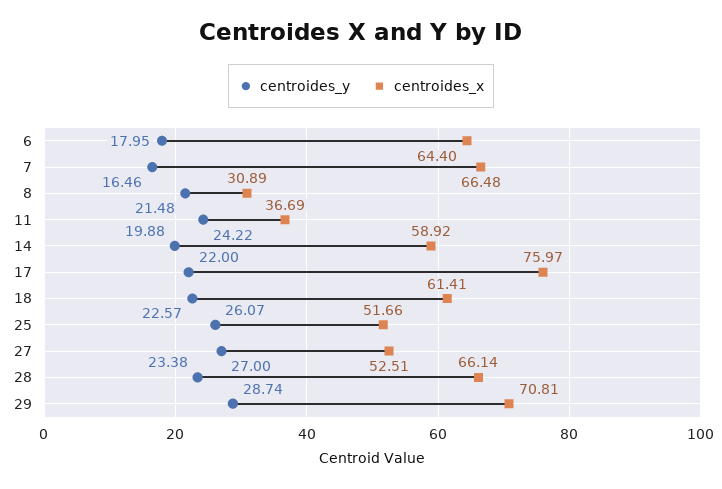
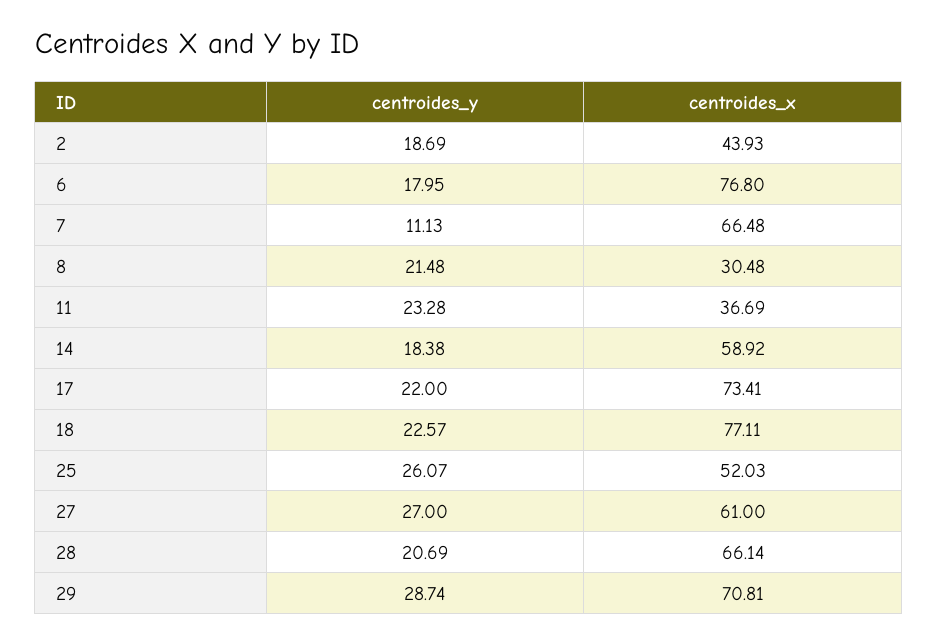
centroides_x, 6: 64.4 -> 76.8
centroides_y, 7: 16.46 -> 11.13
centroides_x, 8: 30.89 -> 30.48
centroides_y, 11: 24.22 -> 23.28
centroides_y, 14: 19.88 -> 18.38
centroides_x, 17: 75.97 -> 73.41
centroides_x, 18: 61.41 -> 77.11
centroides_x, 25: 51.66 -> 52.03
centroides_x, 27: 52.51 -> 61
centroides_y, 28: 23.38 -> 20.69
centroides_y, 2: none -> 18.69
centroides_x, 2: none -> 43.93

